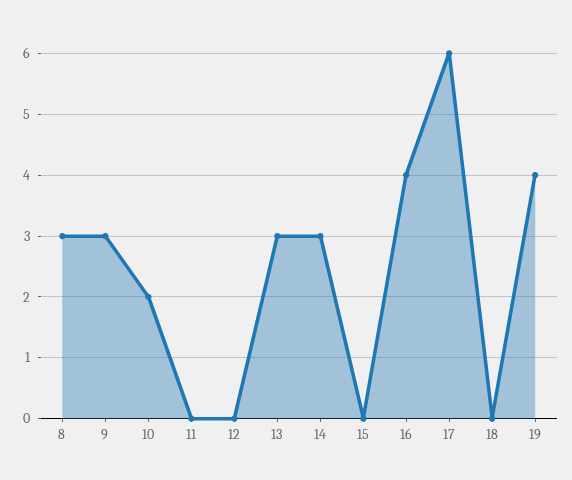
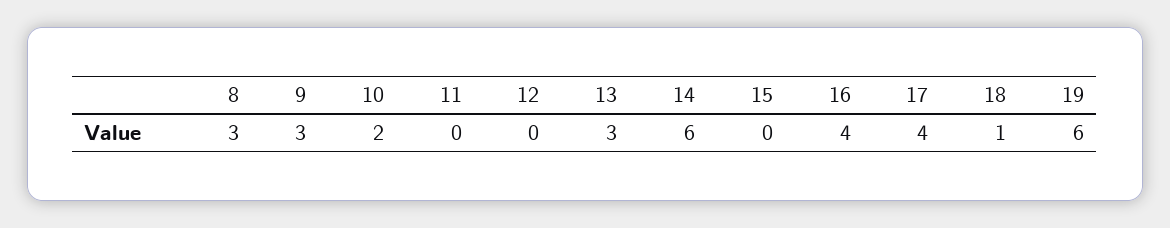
14: 3 -> 6
17: 6 -> 4
18: 0 -> 1
19: 4 -> 6

